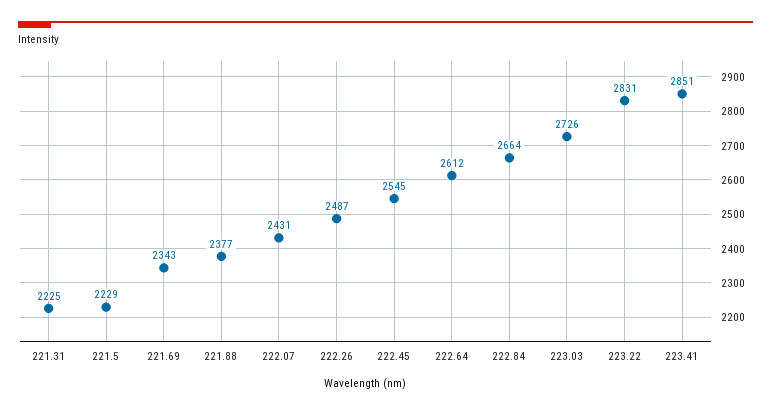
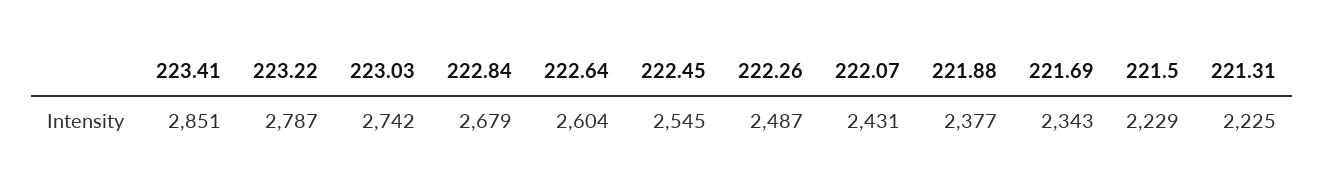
222.64: 2612 -> 2604
222.84: 2664 -> 2679
223.03: 2726 -> 2742
223.22: 2831 -> 2787

